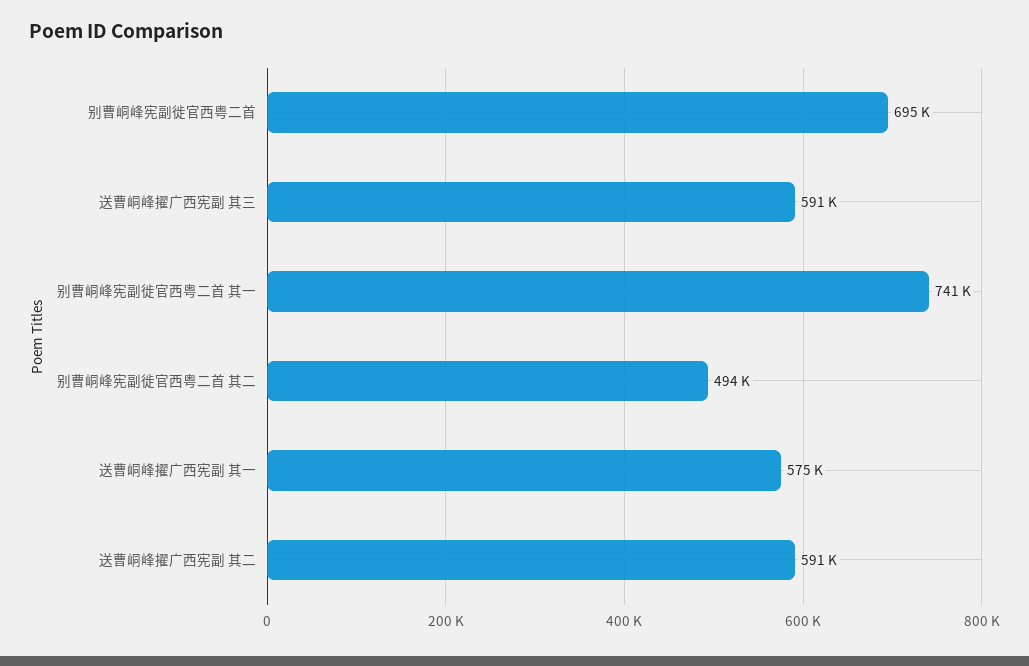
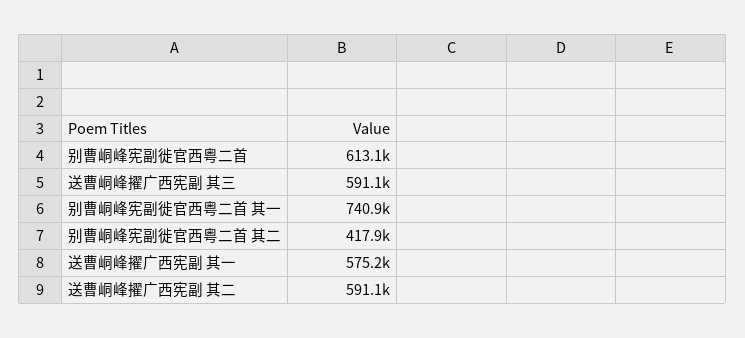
别曹峒峰宪副徙官西粤二首: 695000 -> 613100
别曹峒峰宪副徙官西粤二首 其二: 494000 -> 417900

